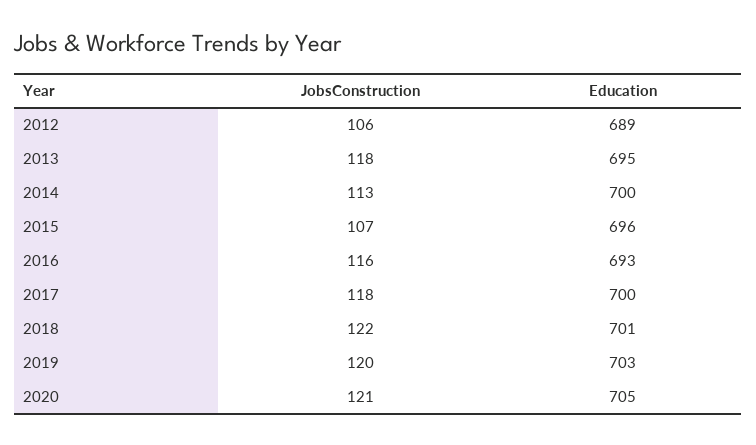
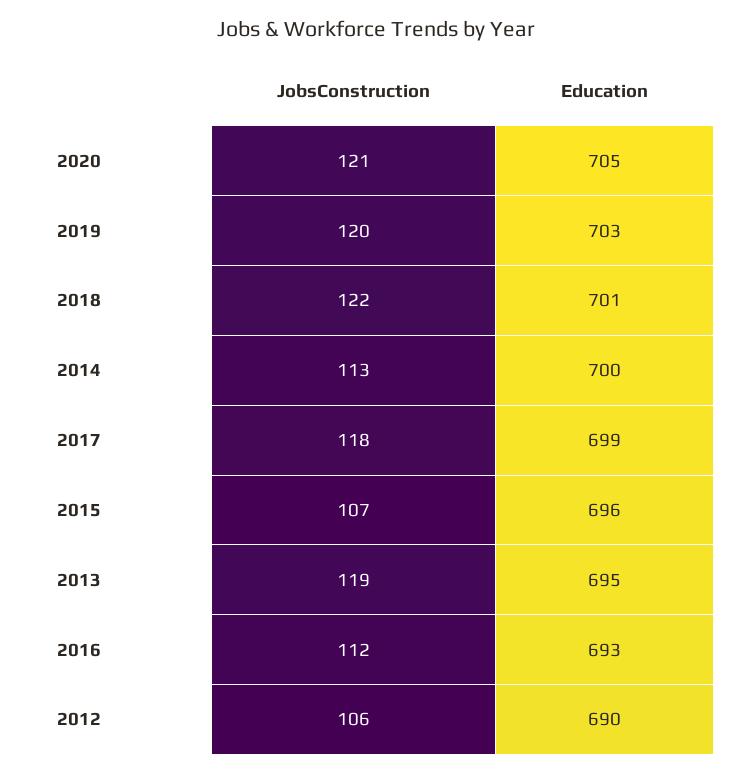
Education, 2012: 689 -> 690
JobsConstruction, 2013: 118 -> 119
JobsConstruction, 2016: 116 -> 112
Education, 2017: 700 -> 699

